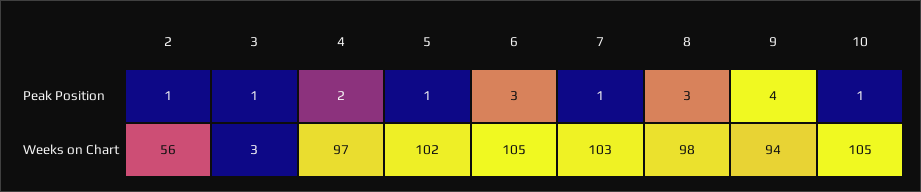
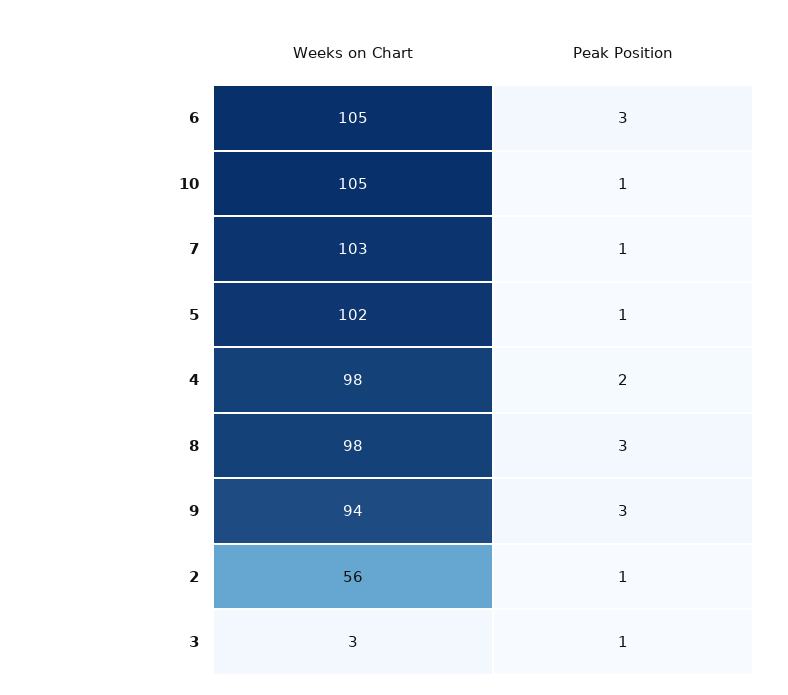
9, Peak Position: 4 -> 3
4, Weeks on Chart: 97 -> 98

